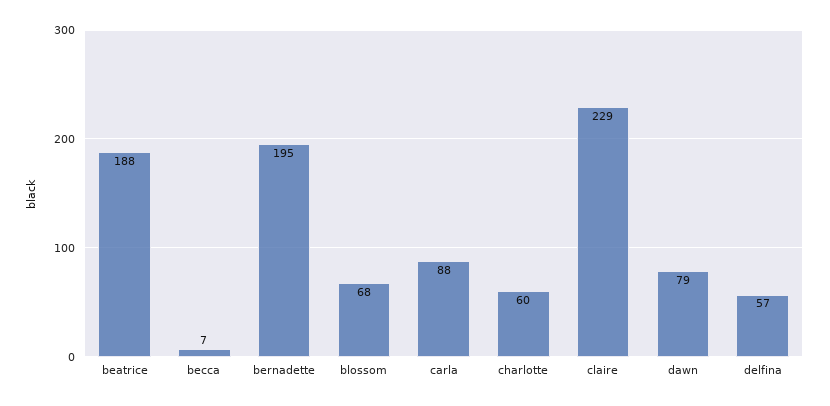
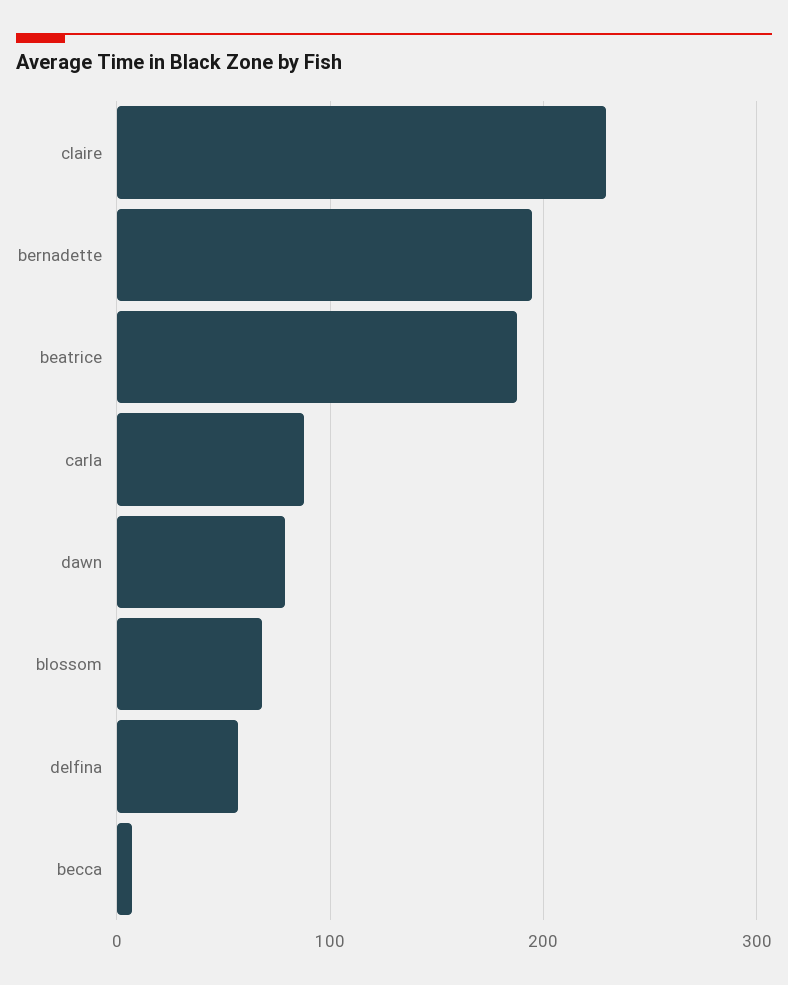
charlotte: 60 -> none

